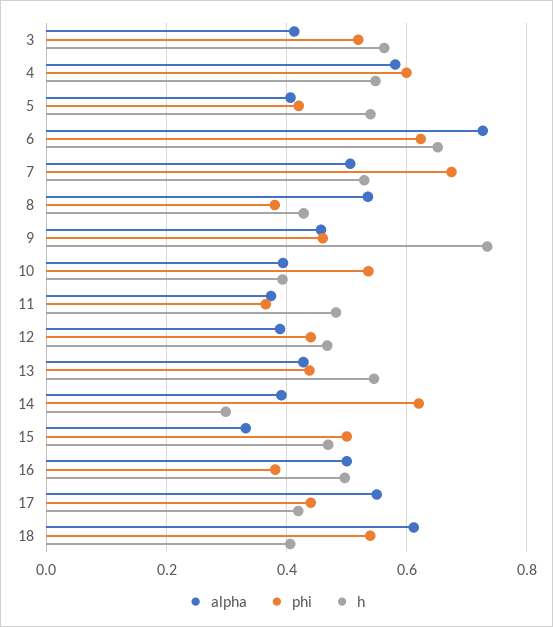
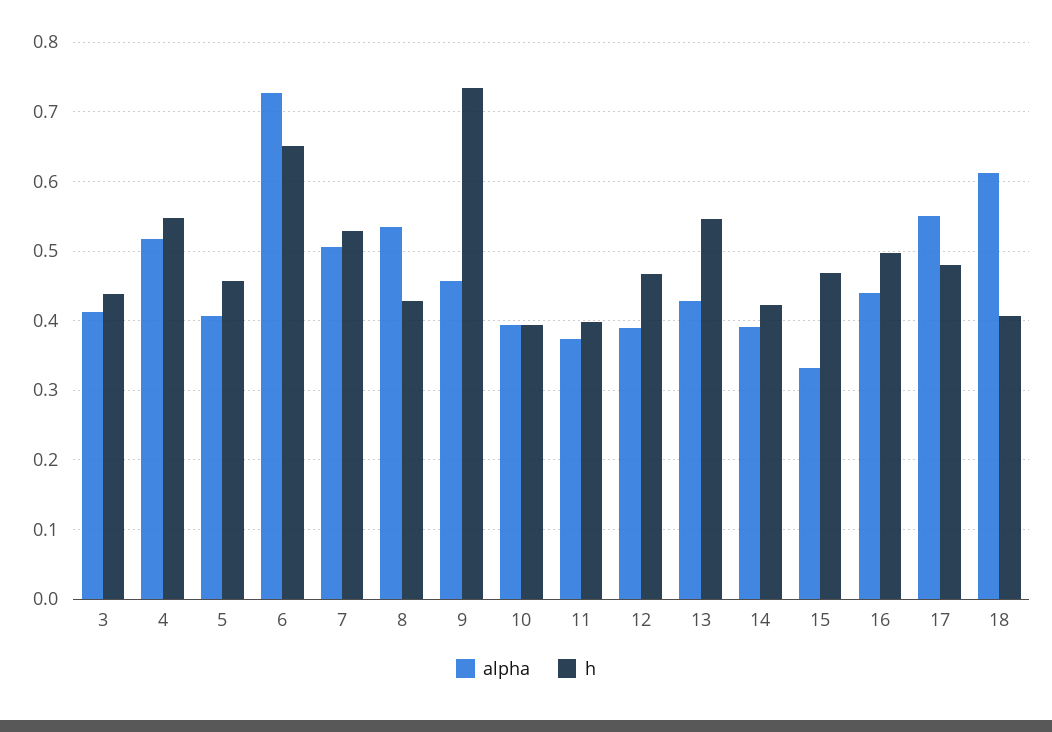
phi, 3: 0.52 -> none
h, 3: 0.56 -> 0.44
alpha, 4: 0.58 -> 0.52
phi, 4: 0.6 -> none
phi, 5: 0.42 -> none
h, 5: 0.54 -> 0.46
phi, 6: 0.62 -> none
phi, 7: 0.68 -> none
phi, 8: 0.38 -> none
phi, 9: 0.46 -> none
phi, 10: 0.54 -> none
phi, 11: 0.36 -> none
h, 11: 0.48 -> 0.4
phi, 12: 0.44 -> none
phi, 13: 0.44 -> none
phi, 14: 0.62 -> none
h, 14: 0.3 -> 0.42
phi, 15: 0.5 -> none
alpha, 16: 0.5 -> 0.44
phi, 16: 0.38 -> none
phi, 17: 0.44 -> none
h, 17: 0.42 -> 0.48
phi, 18: 0.54 -> none

